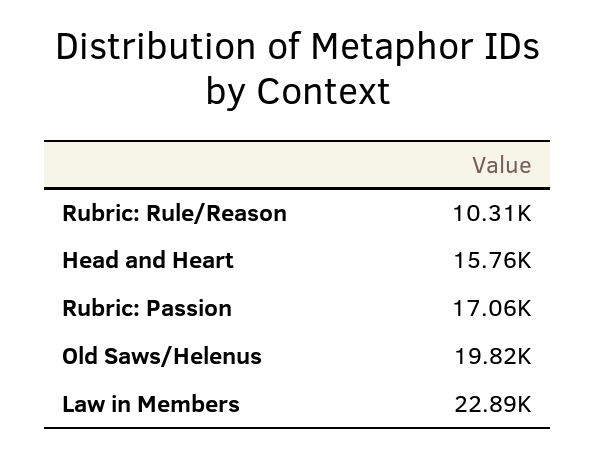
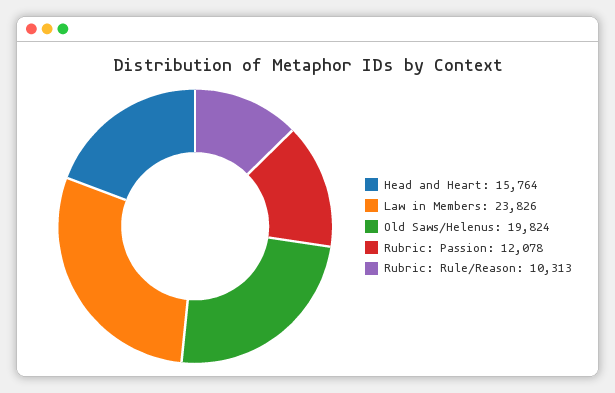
Rubric: Passion: 17060 -> 12078
Law in Members: 22890 -> 23826

